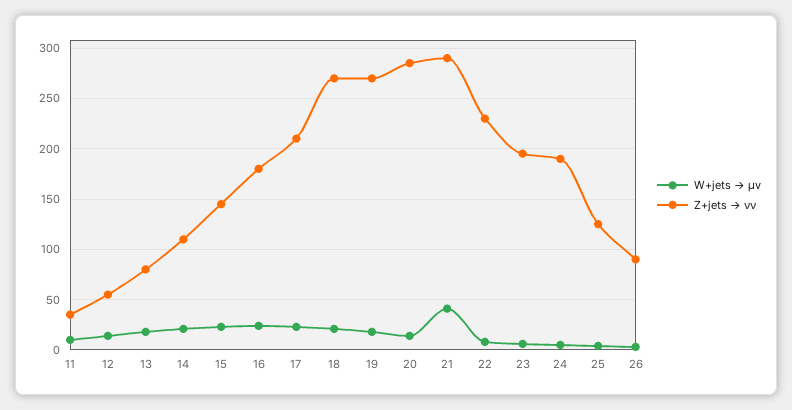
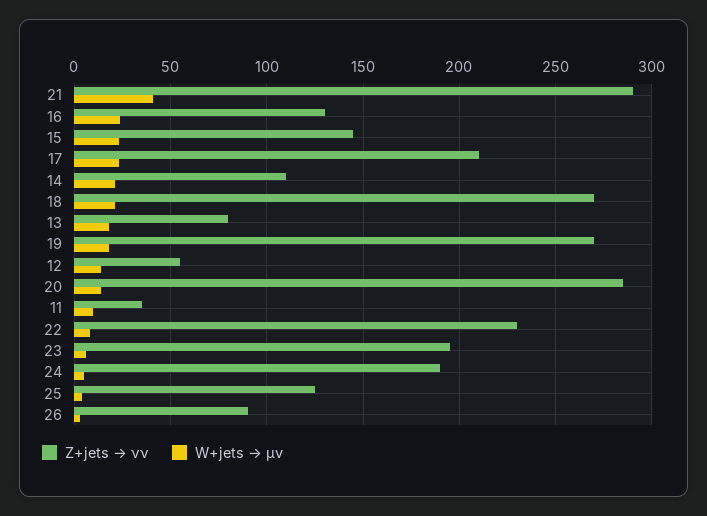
Z+jets → νν, 16: 180 -> 130

